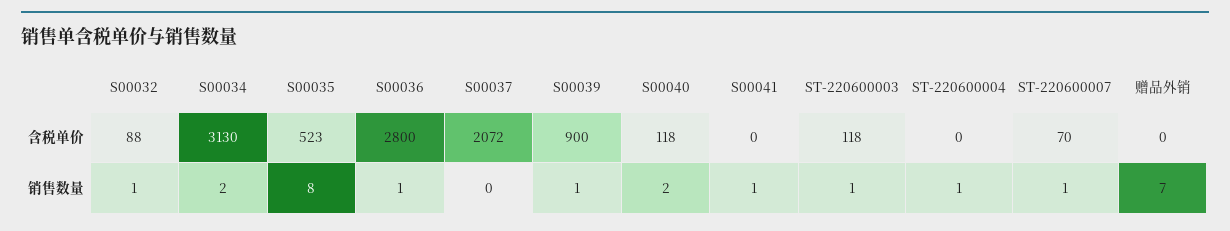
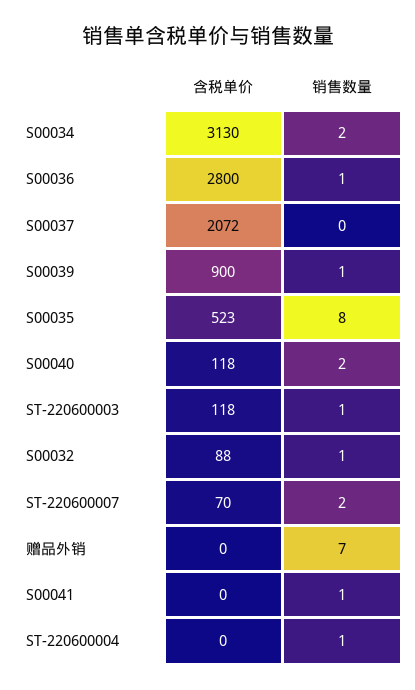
ST-220600007, 销售数量: 1 -> 2

